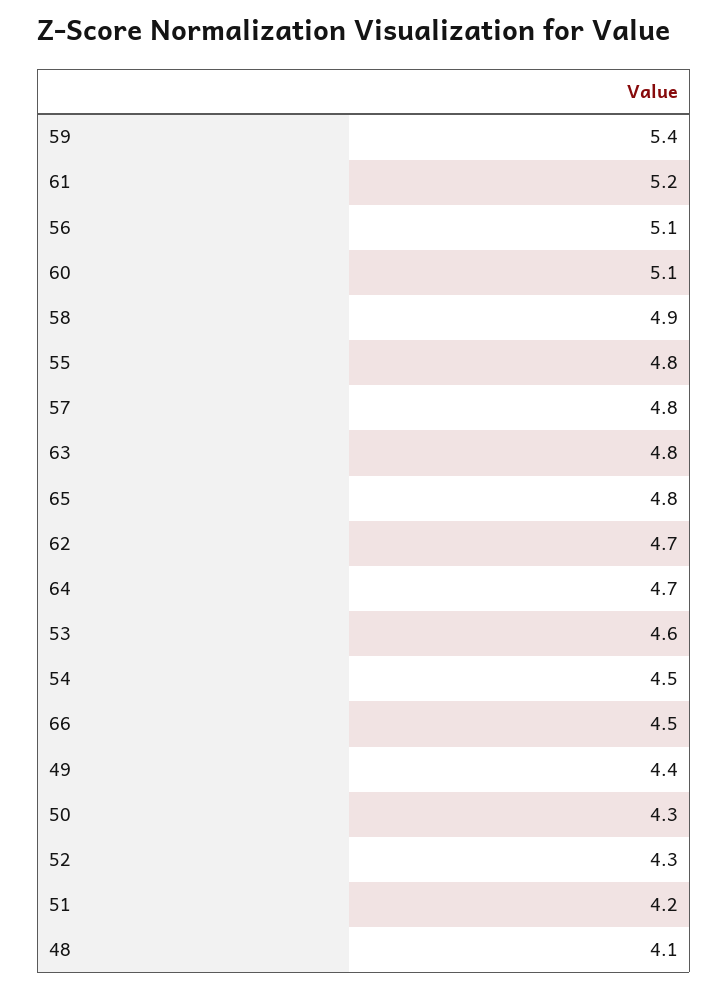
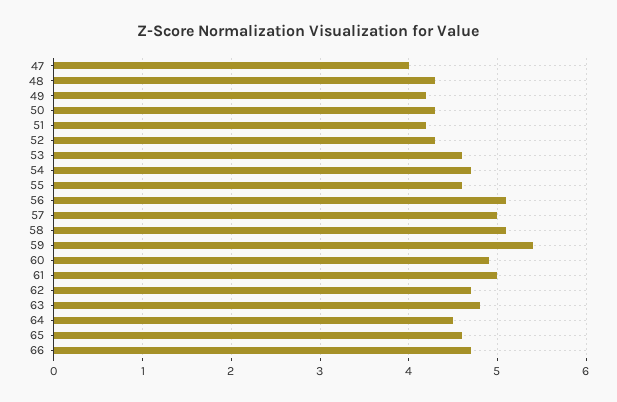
61: 5.2 -> 5
60: 5.1 -> 4.9
58: 4.9 -> 5.1
55: 4.8 -> 4.6
57: 4.8 -> 5
65: 4.8 -> 4.6
64: 4.7 -> 4.5
54: 4.5 -> 4.7
66: 4.5 -> 4.7
49: 4.4 -> 4.2
48: 4.1 -> 4.3
47: none -> 4

